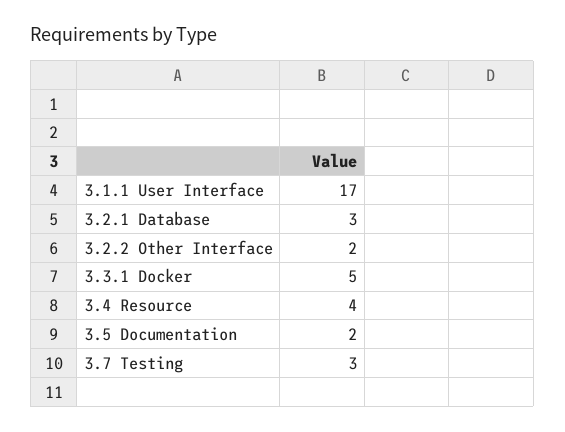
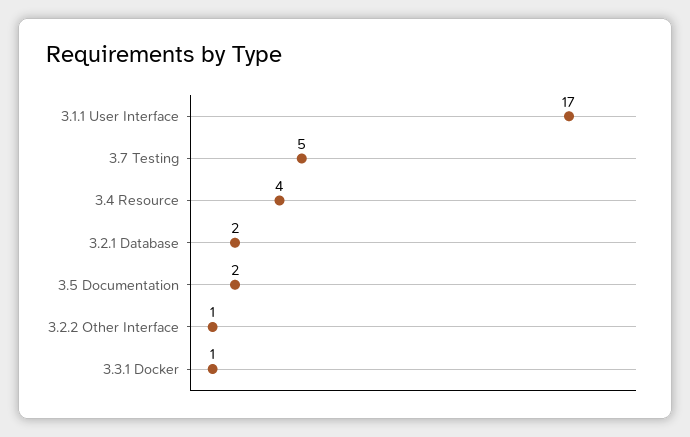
3.2.1 Database: 3 -> 2
3.2.2 Other Interface: 2 -> 1
3.3.1 Docker: 5 -> 1
3.7 Testing: 3 -> 5

